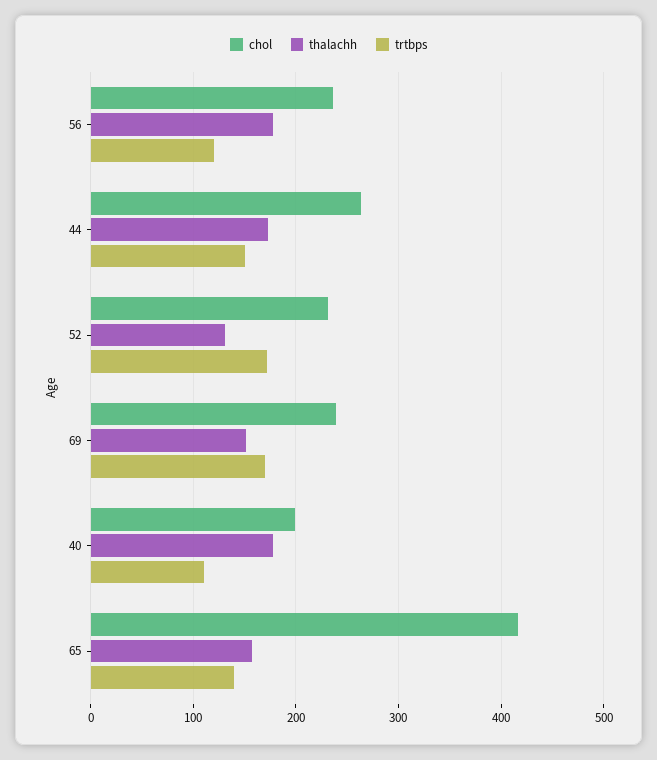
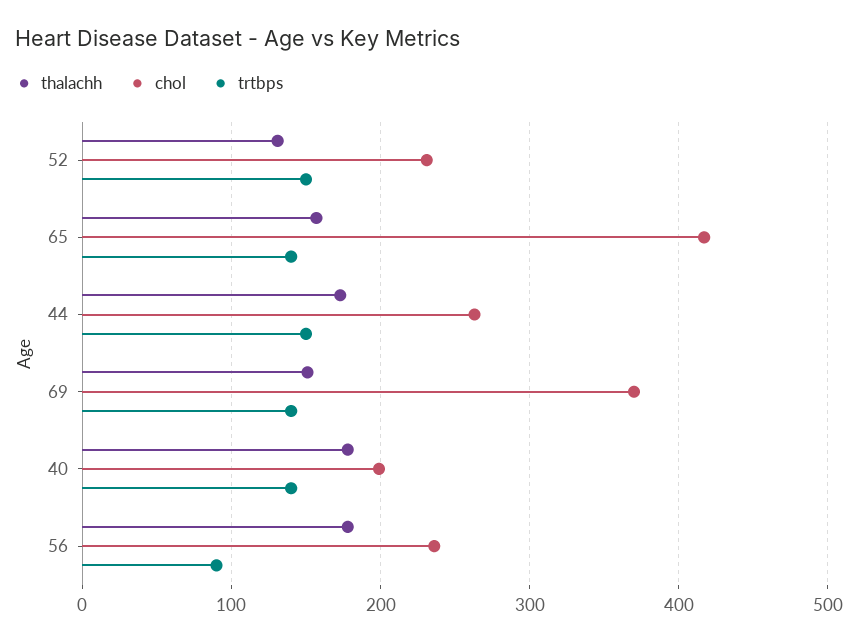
trtbps, 56: 120 -> 90
trtbps, 52: 170 -> 150
chol, 69: 240 -> 370
trtbps, 69: 170 -> 140
trtbps, 40: 110 -> 140

